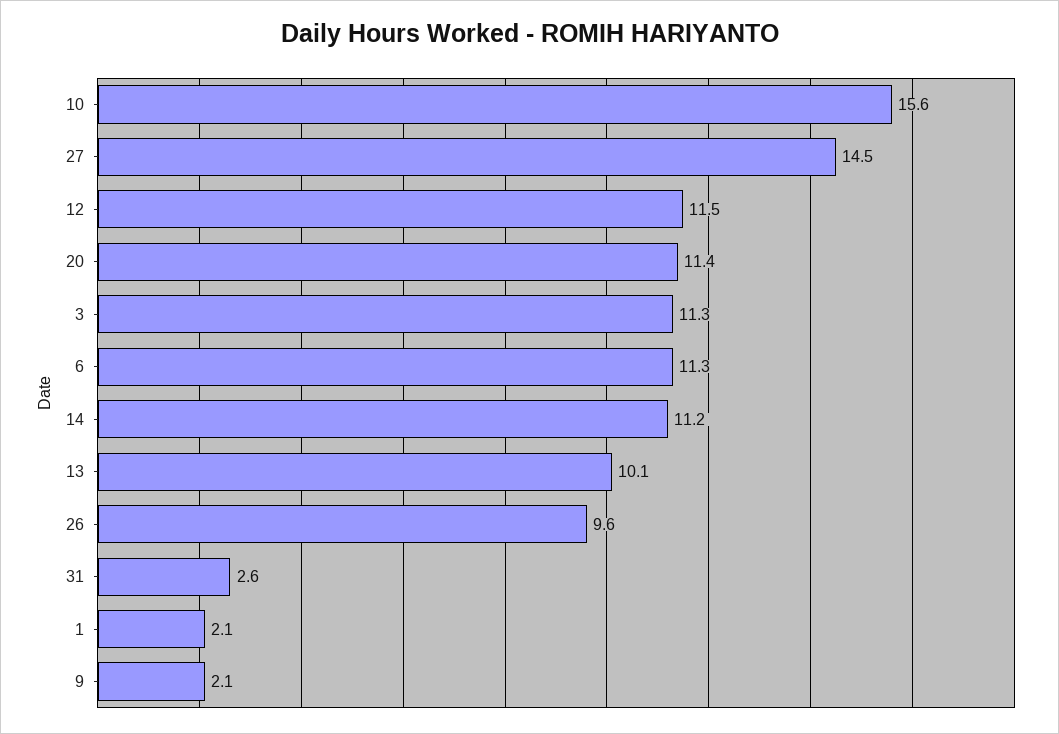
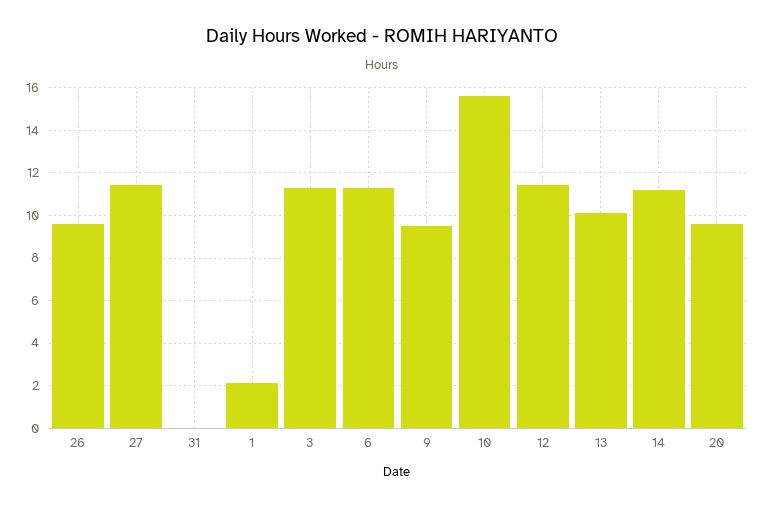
27: 14.5 -> 11.5
20: 11.4 -> 9.5
31: 2.6 -> 0
9: 2.1 -> 9.5

